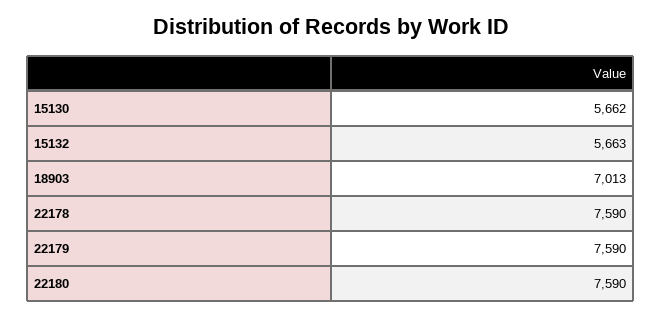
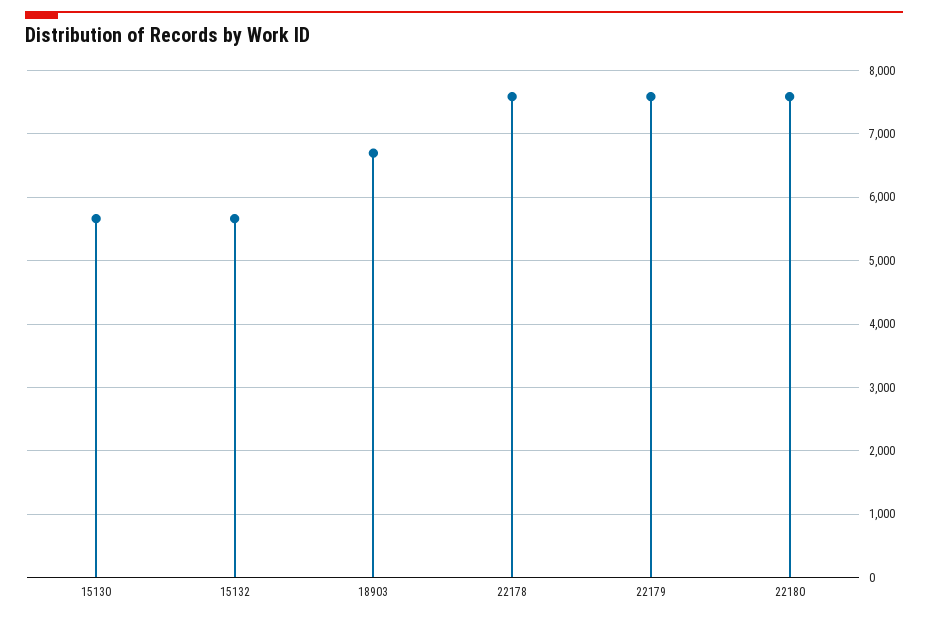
18903: 7013 -> 6700

